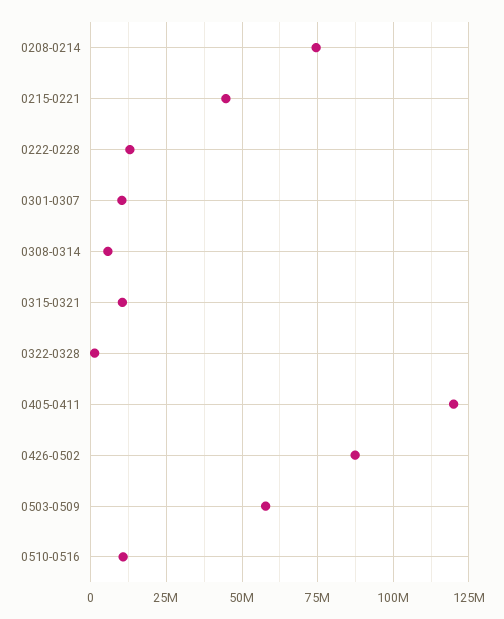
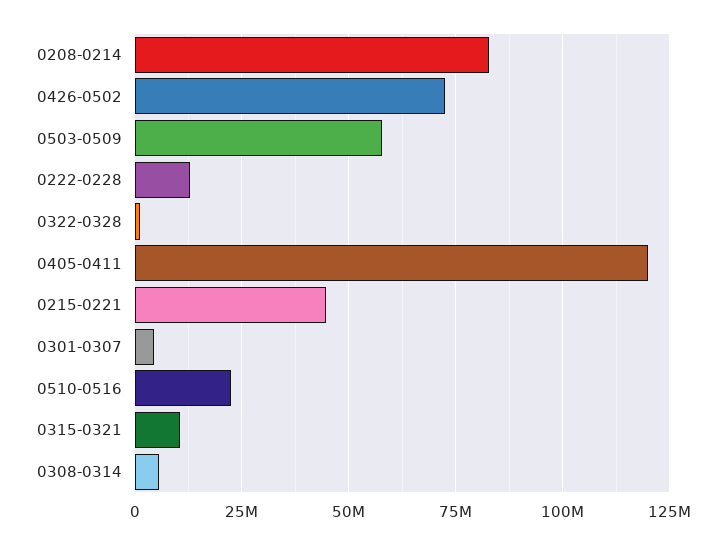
0208-0214: 75000000 -> 82500000
0301-0307: 10000000 -> 5000000
0426-0502: 87500000 -> 72500000
0510-0516: 10000000 -> 22500000

